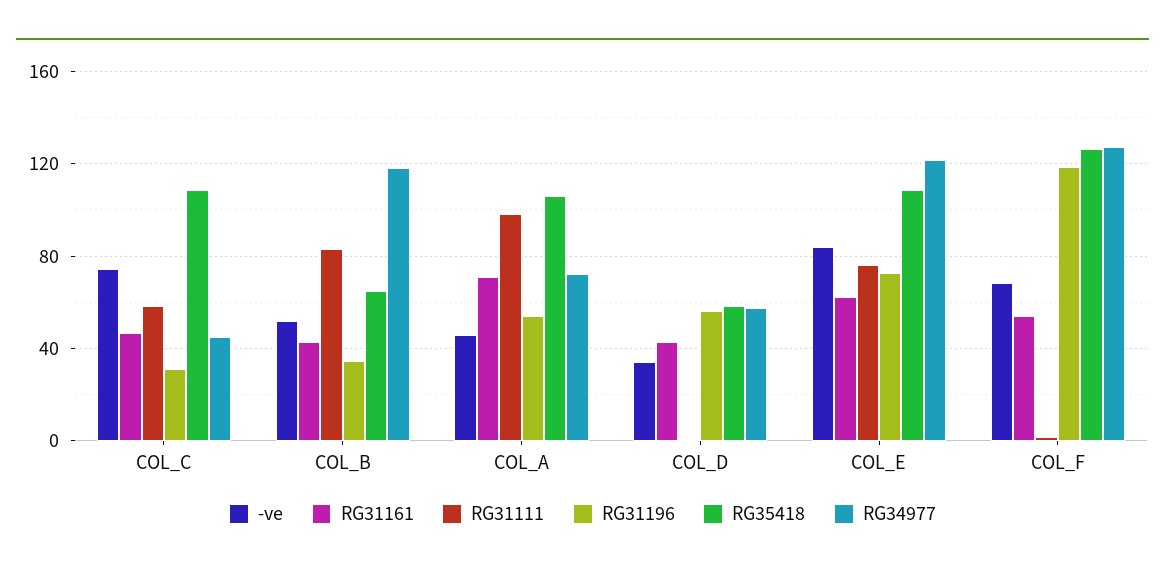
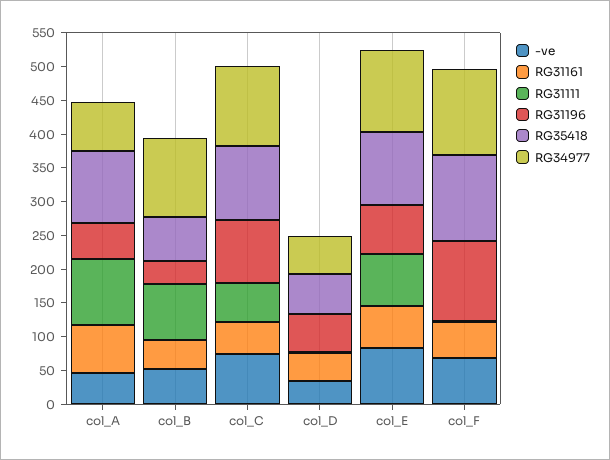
RG31196, COL_C: 30 -> 100
RG34977, COL_C: 45 -> 125

